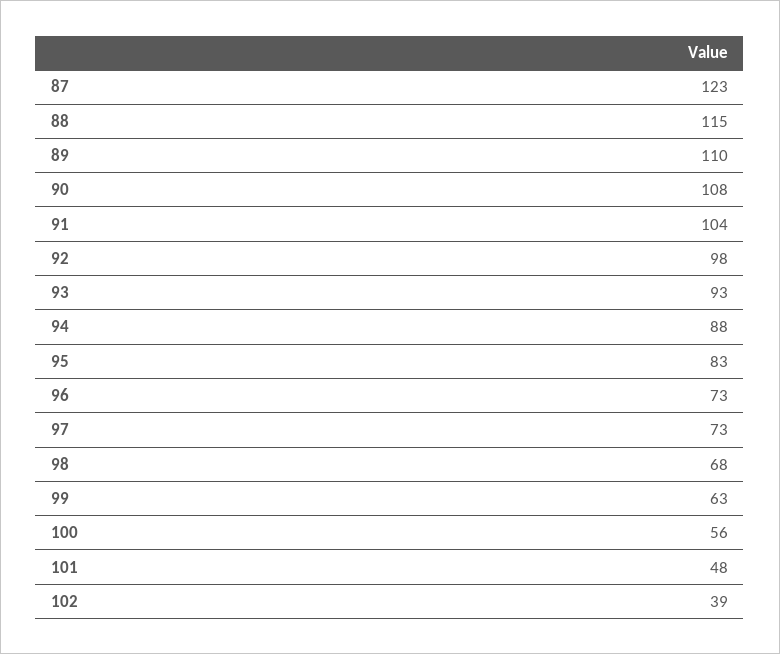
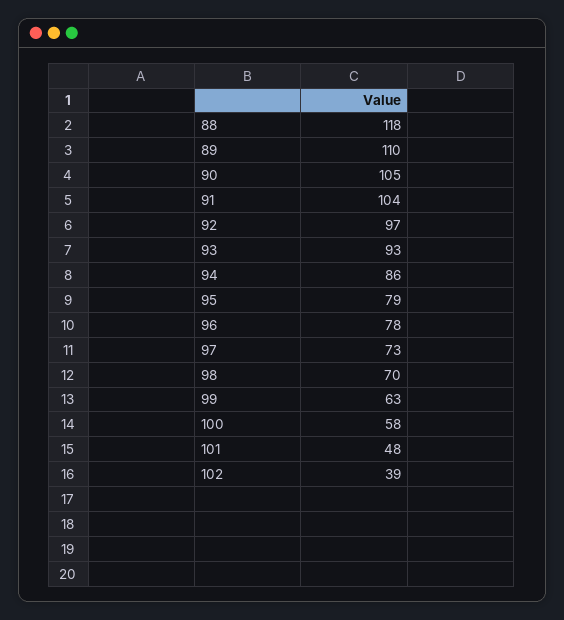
87: 123 -> none
88: 115 -> 118
90: 108 -> 105
92: 98 -> 97
94: 88 -> 86
95: 83 -> 79
96: 73 -> 78
98: 68 -> 70
100: 56 -> 58

